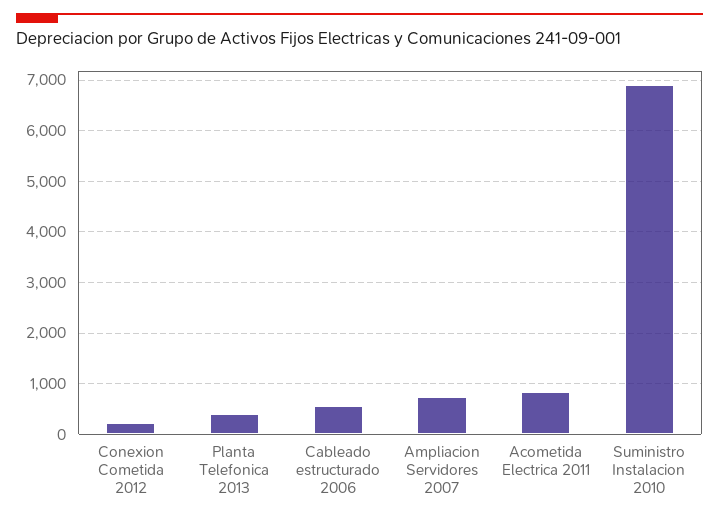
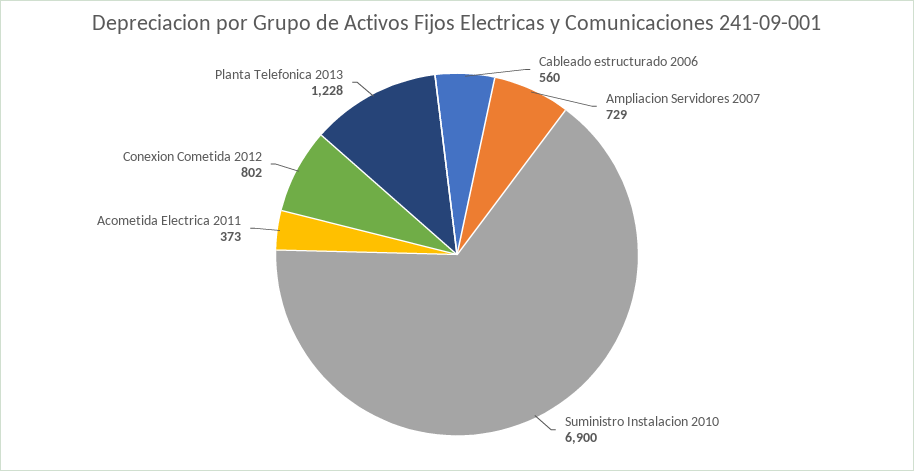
Conexion Cometida 2012: 200 -> 802
Planta Telefonica 2013: 400 -> 1228
Acometida Electrica 2011: 800 -> 373

